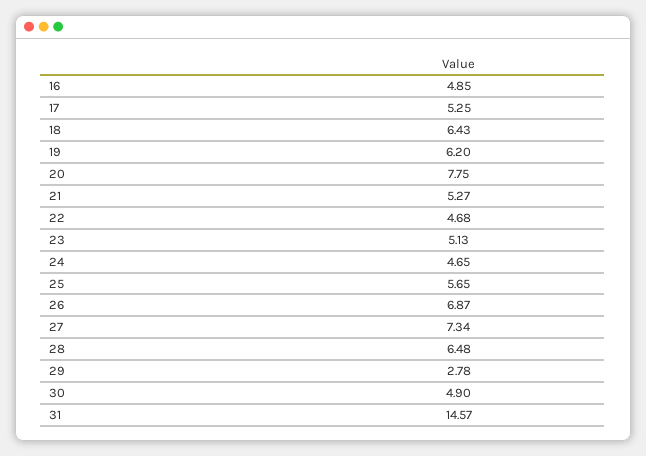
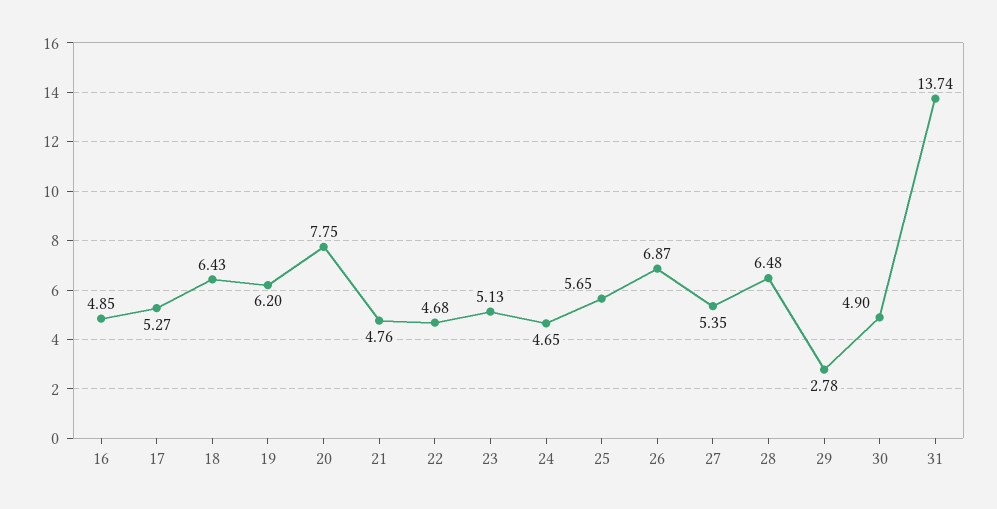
17: 5.25 -> 5.27
21: 5.27 -> 4.76
27: 7.34 -> 5.35
31: 14.57 -> 13.74

